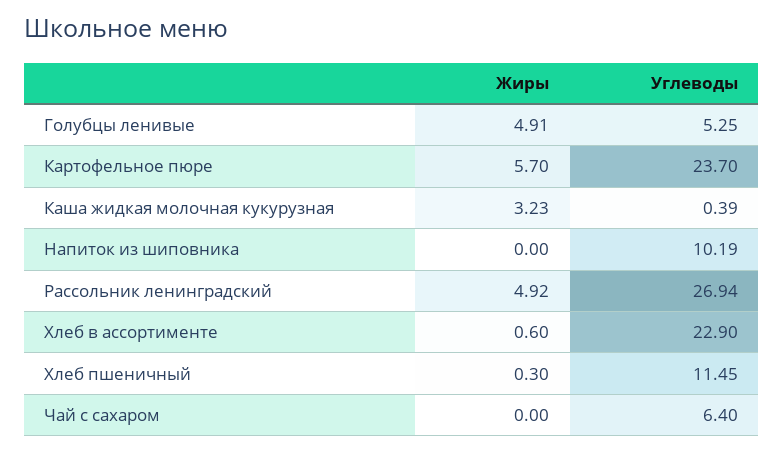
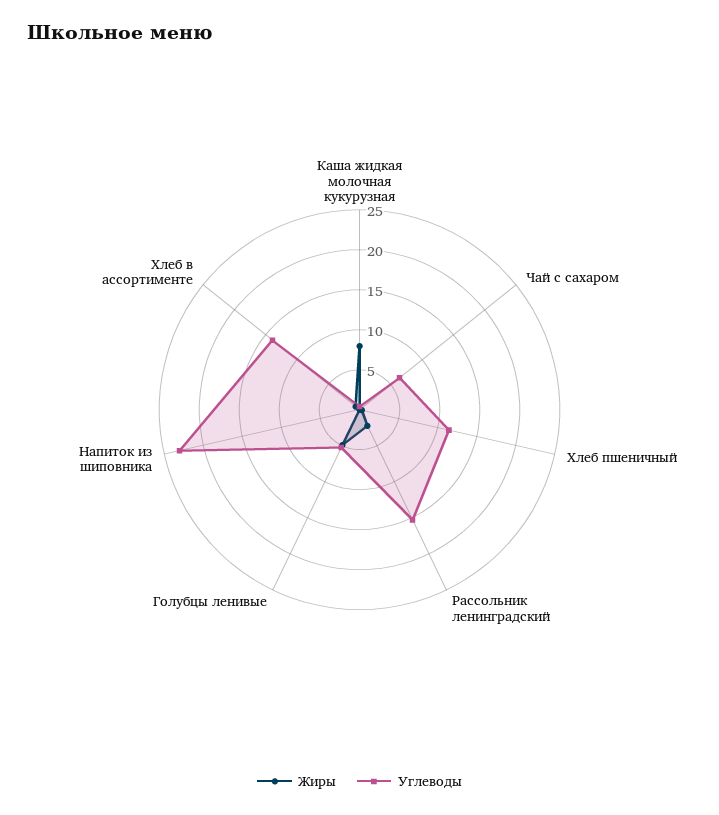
Жиры, Картофельное пюре: 5.7 -> none
Углеводы, Картофельное пюре: 23.7 -> none
Жиры, Каша жидкая молочная кукурузная: 3.23 -> 8
Углеводы, Напиток из шиповника: 10.19 -> 23
Жиры, Рассольник ленинградский: 4.92 -> 2
Углеводы, Рассольник ленинградский: 26.94 -> 15
Углеводы, Хлеб в ассортименте: 22.9 -> 14

